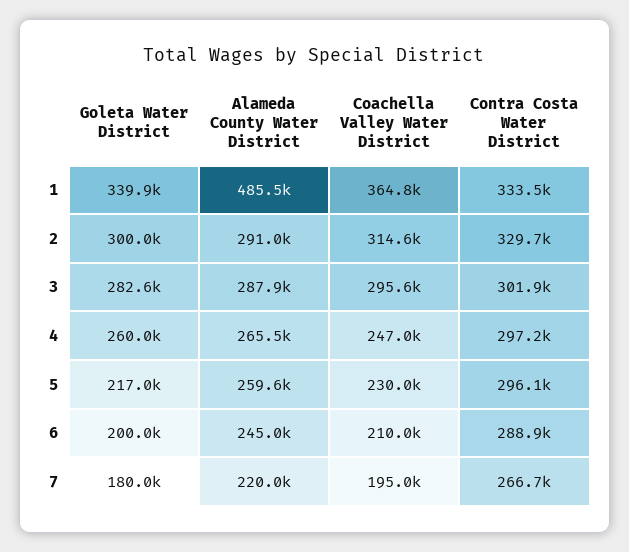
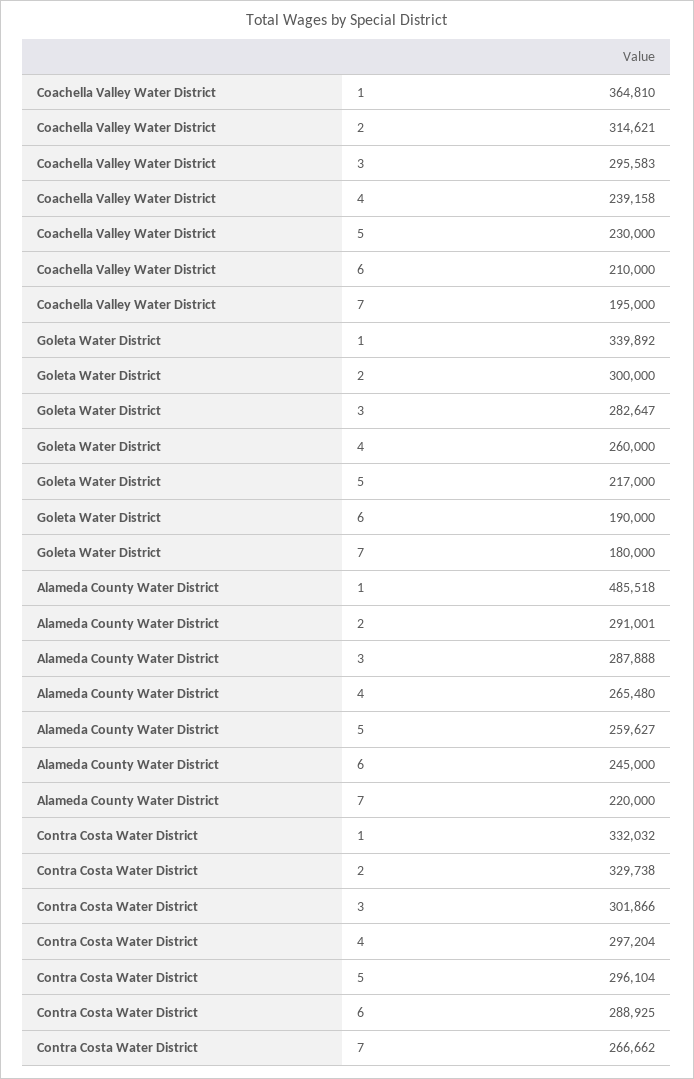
Contra Costa Water District, 1: 333500 -> 332032
Coachella Valley Water District, 4: 247000 -> 239158
Goleta Water District, 6: 200000 -> 190000

